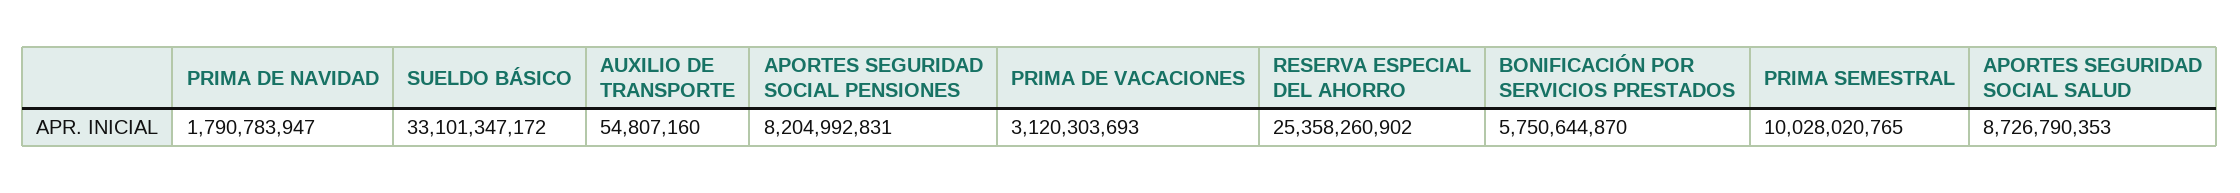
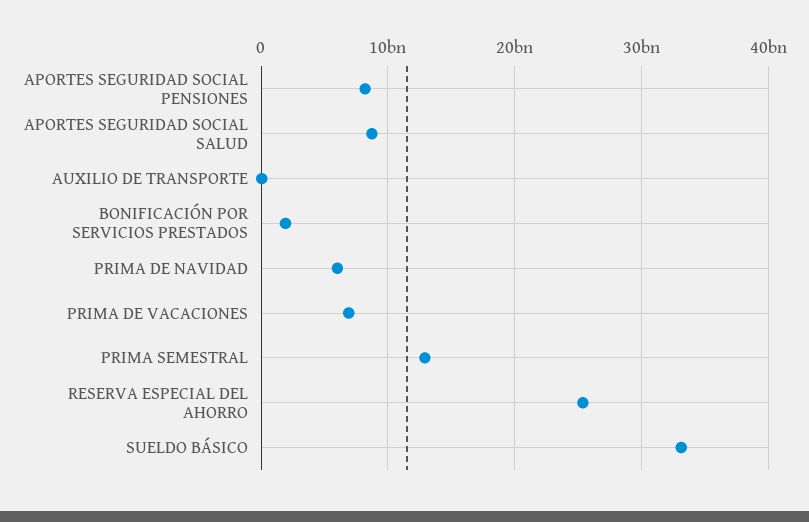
PRIMA DE NAVIDAD: 1790783947 -> 6000000000
PRIMA DE VACACIONES: 3120303693 -> 7000000000
BONIFICACIÓN POR SERVICIOS PRESTADOS: 5750644870 -> 2000000000
PRIMA SEMESTRAL: 10028020765 -> 13000000000

